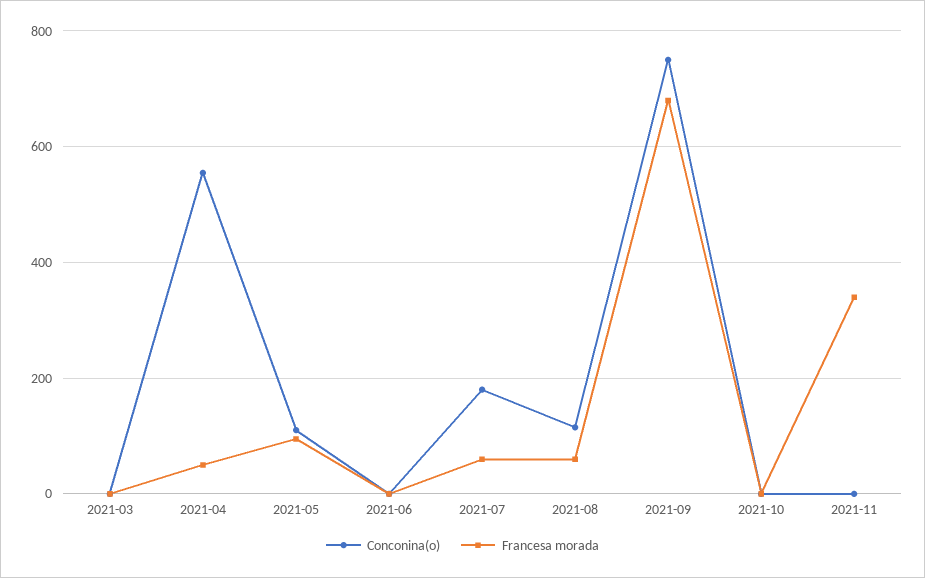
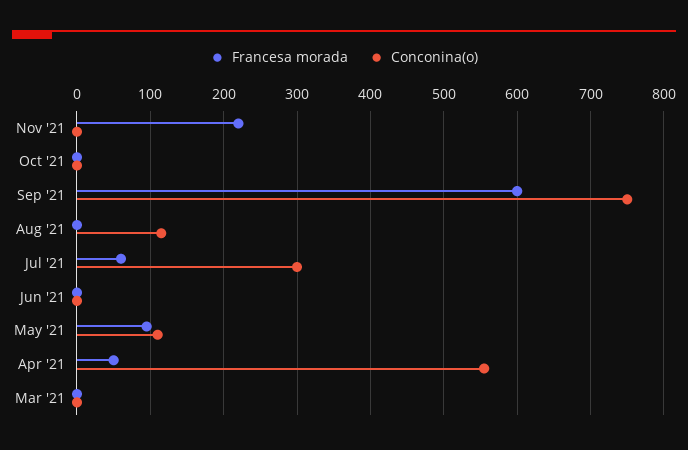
Conconina(o), 2021-07: 180 -> 300
Francesa morada, 2021-08: 60 -> 0
Francesa morada, 2021-09: 680 -> 600
Francesa morada, 2021-11: 340 -> 220

